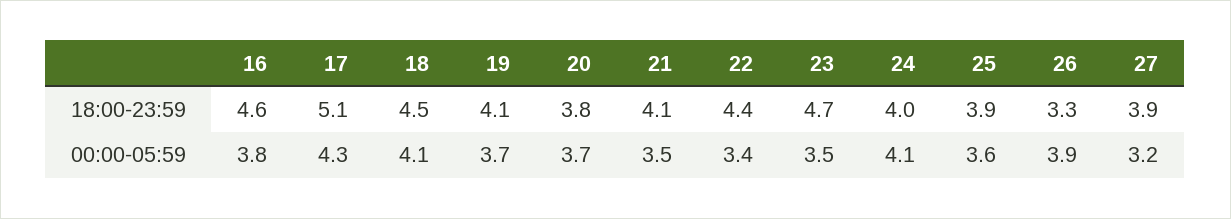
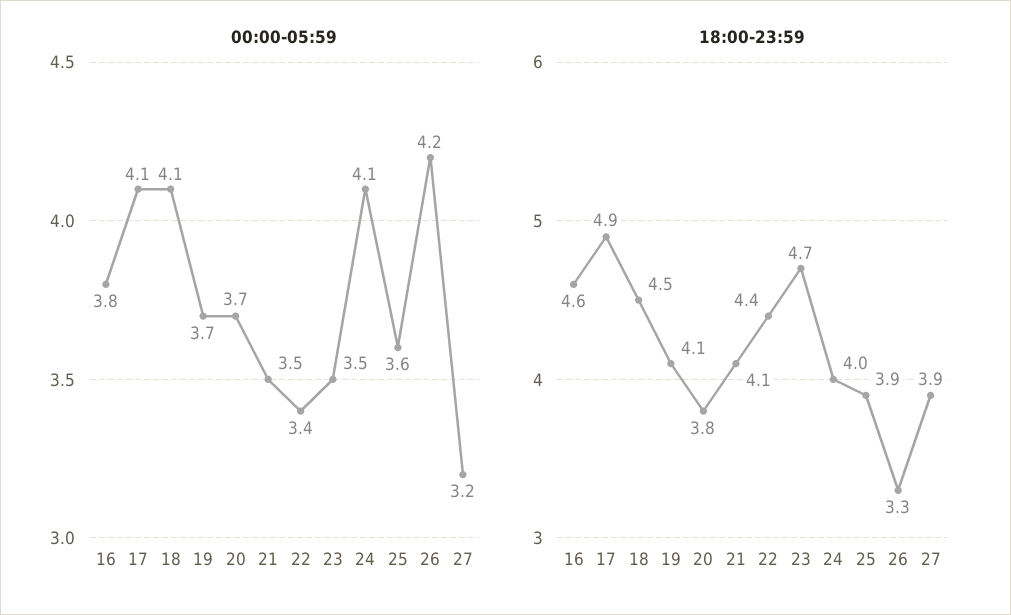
18:00-23:59, 17: 5.1 -> 4.9
00:00-05:59, 17: 4.3 -> 4.1
00:00-05:59, 26: 3.9 -> 4.2

